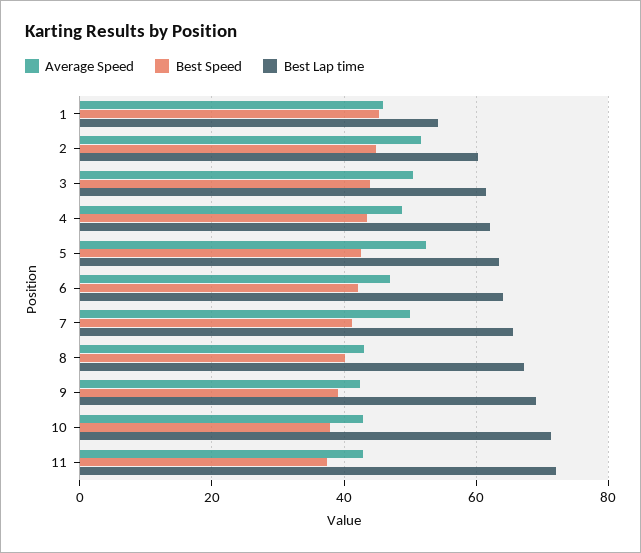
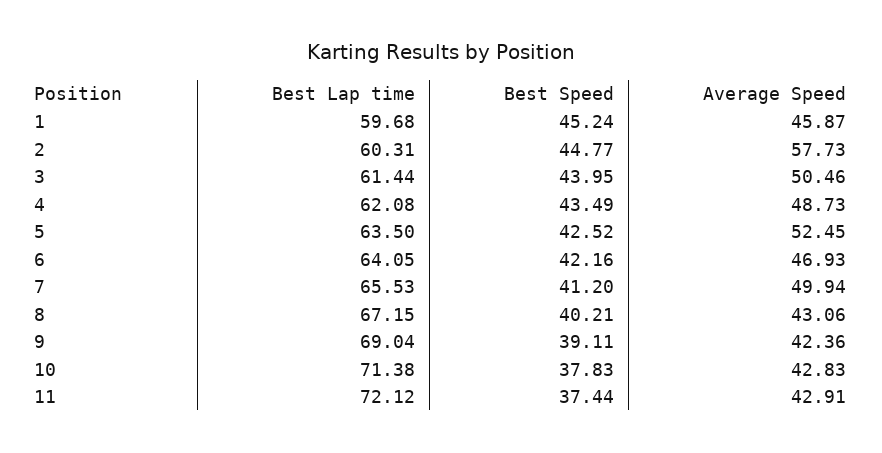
Best Lap time, 1: 54 -> 59.68
Average Speed, 2: 52 -> 57.73

